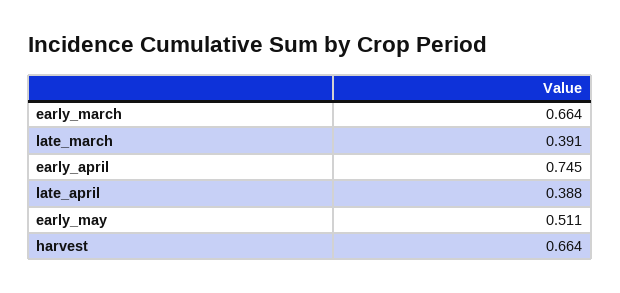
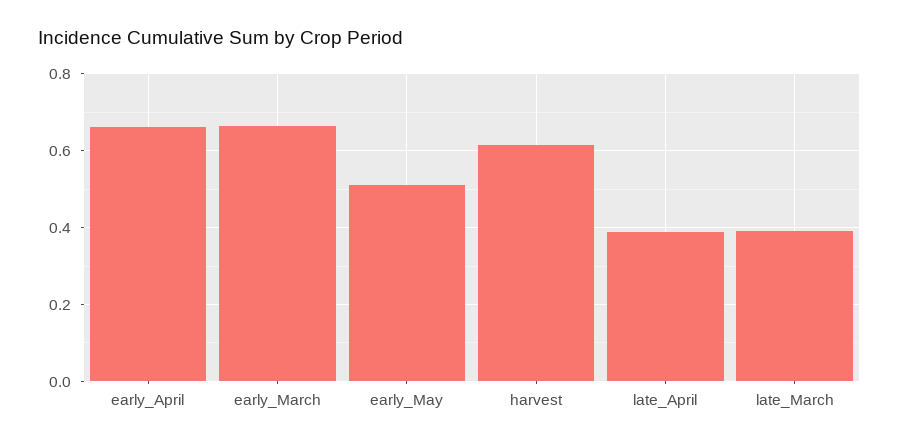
early_april: 0.745 -> 0.66
harvest: 0.664 -> 0.62

